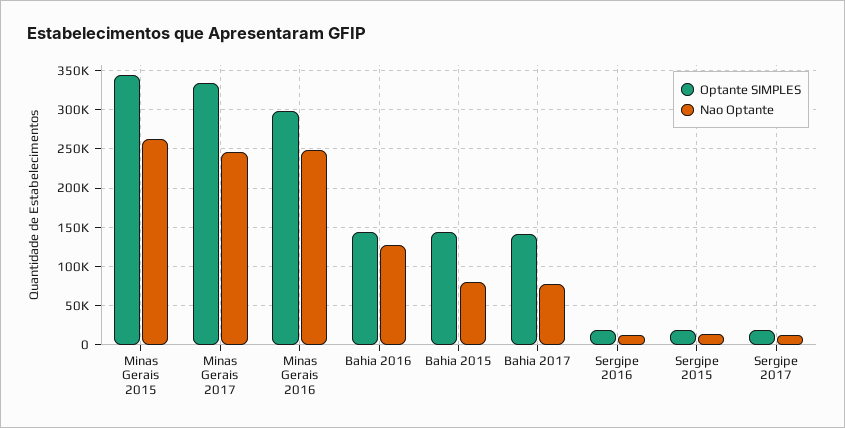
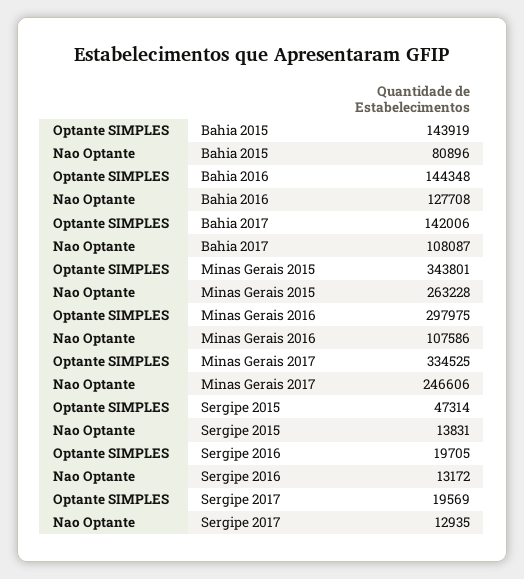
Nao Optante, Minas Gerais 2016: 250000 -> 107586
Nao Optante, Bahia 2017: 80000 -> 108087
Optante SIMPLES, Sergipe 2015: 20000 -> 47314

